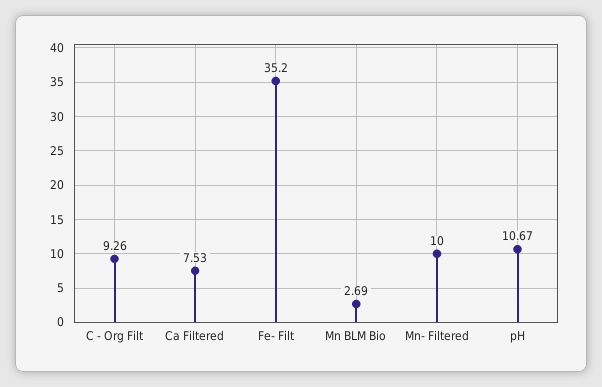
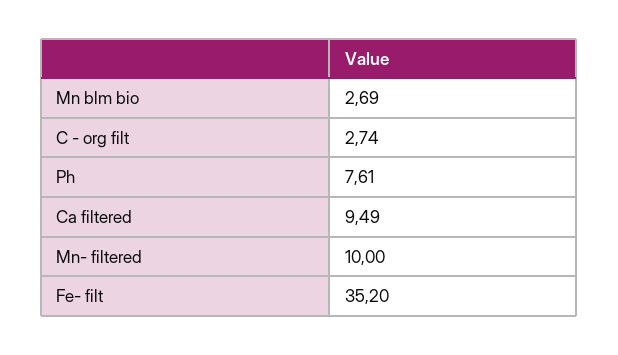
C - Org Filt: 9.26 -> 2.74
Ca Filtered: 7.53 -> 9.49
pH: 10.67 -> 7.61

